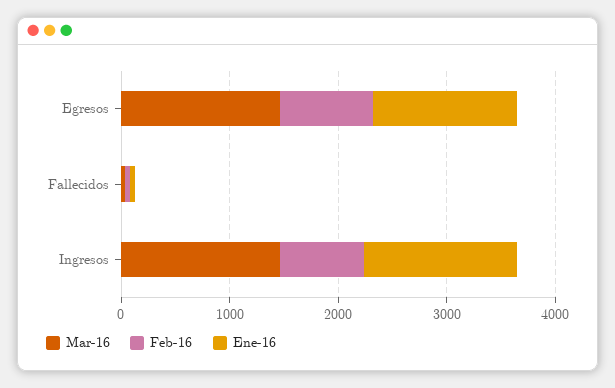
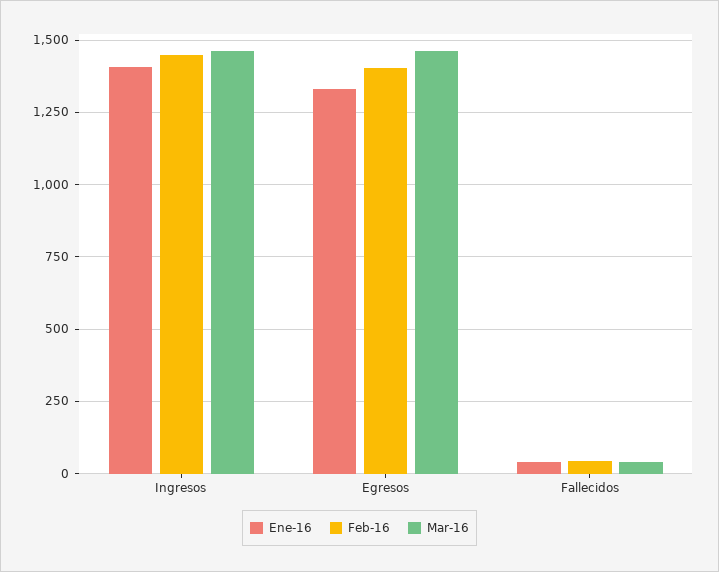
Feb-16, Egresos: 800 -> 1400
Feb-16, Ingresos: 800 -> 1450

